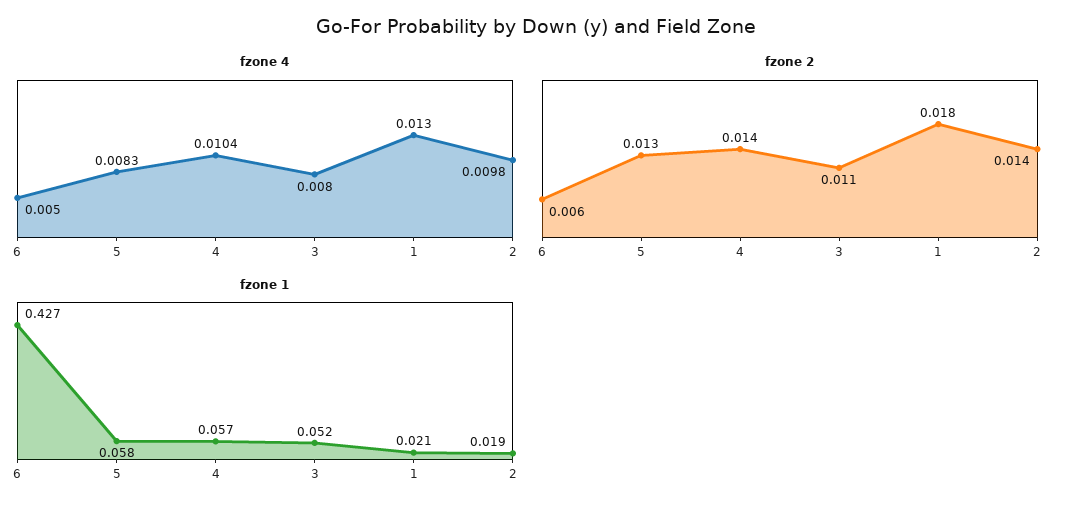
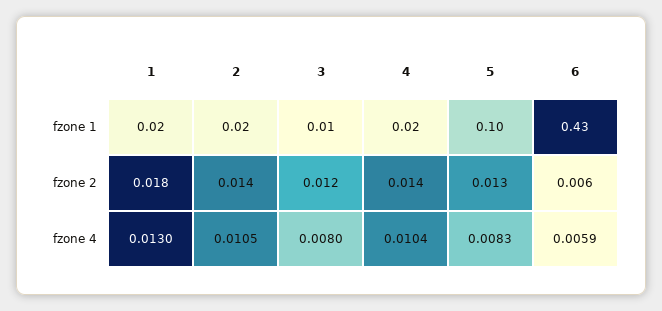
fzone 4, 6: 0.005 -> 0.0059
fzone 4, 2: 0.0098 -> 0.0105
fzone 2, 3: 0.011 -> 0.012
fzone 1, 5: 0.058 -> 0.1
fzone 1, 4: 0.057 -> 0.02
fzone 1, 3: 0.052 -> 0.01

